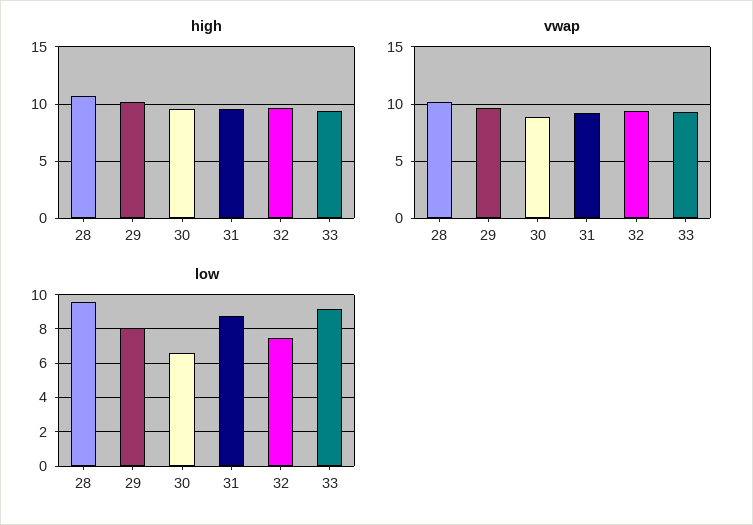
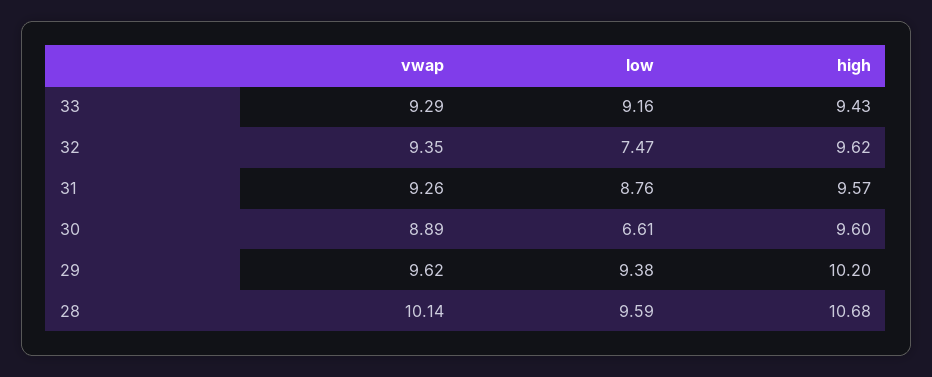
low, 29: 8 -> 9.38

